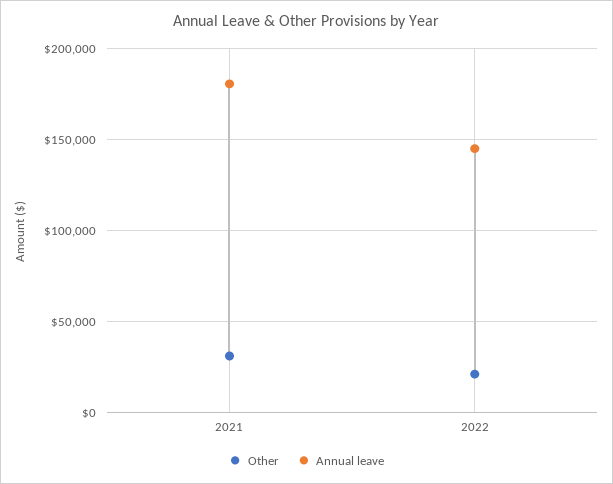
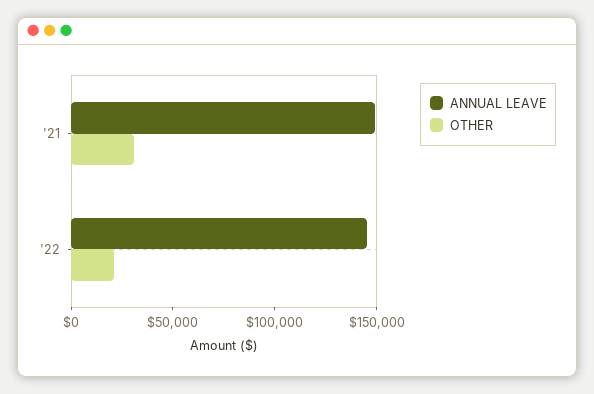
Annual leave, 2021: 180000 -> 150000

